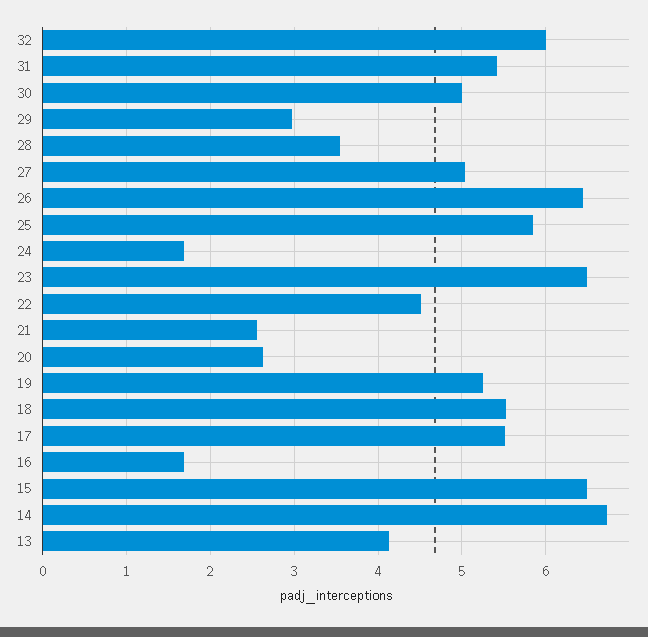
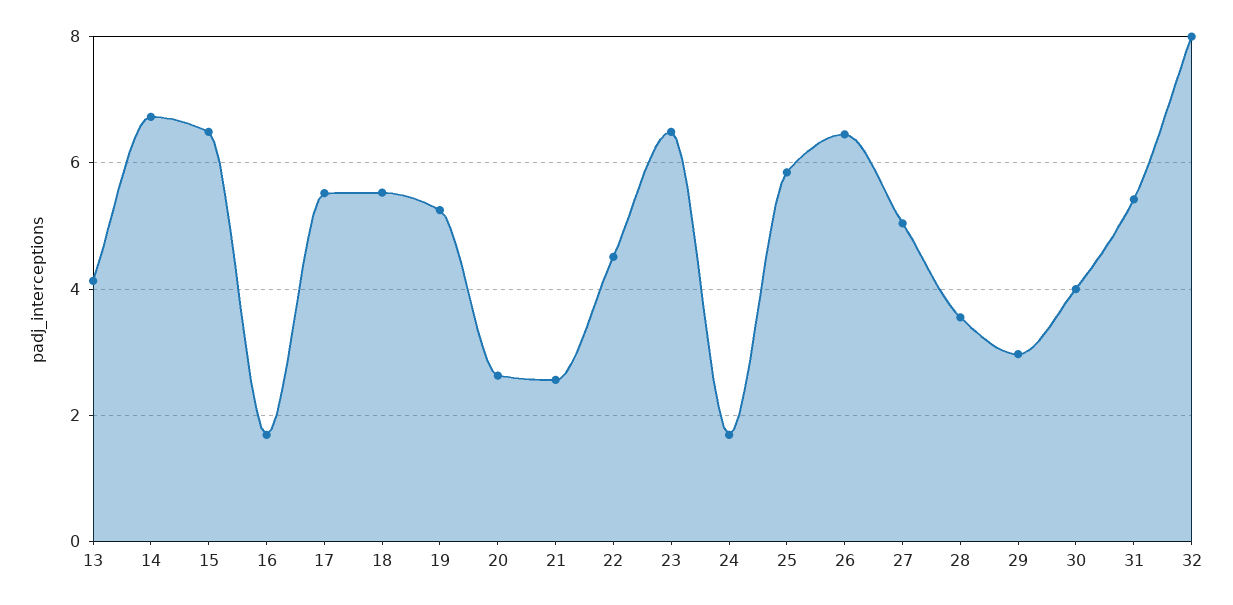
32: 6 -> 8
30: 5 -> 4

